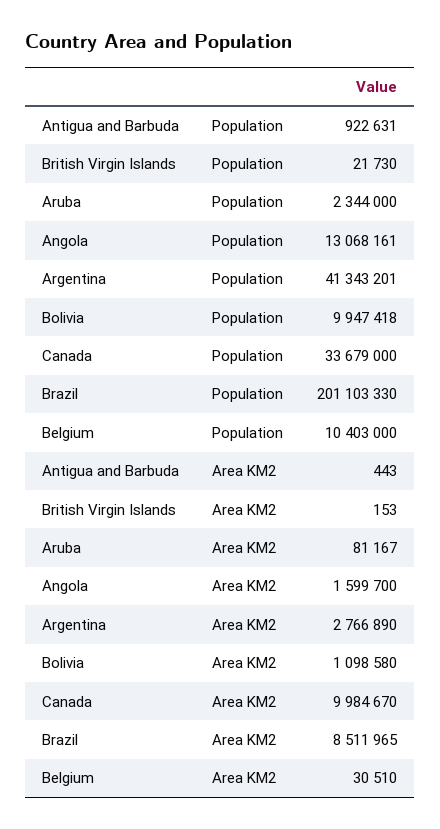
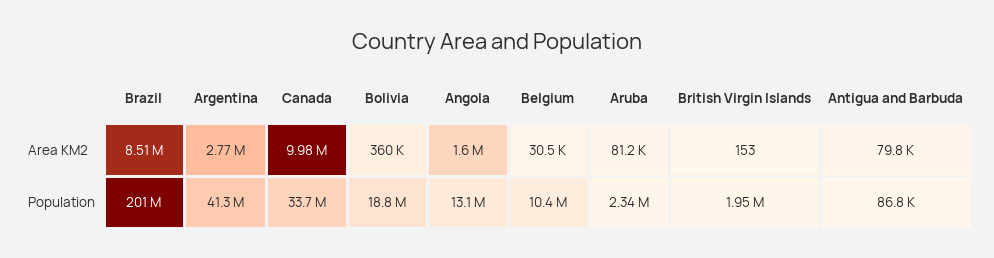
Antigua and Barbuda, Population: 922631 -> 86800
British Virgin Islands, Population: 21730 -> 1950000
Bolivia, Population: 9947418 -> 18800000
Antigua and Barbuda, Area KM2: 443 -> 79800
Bolivia, Area KM2: 1098580 -> 360000

